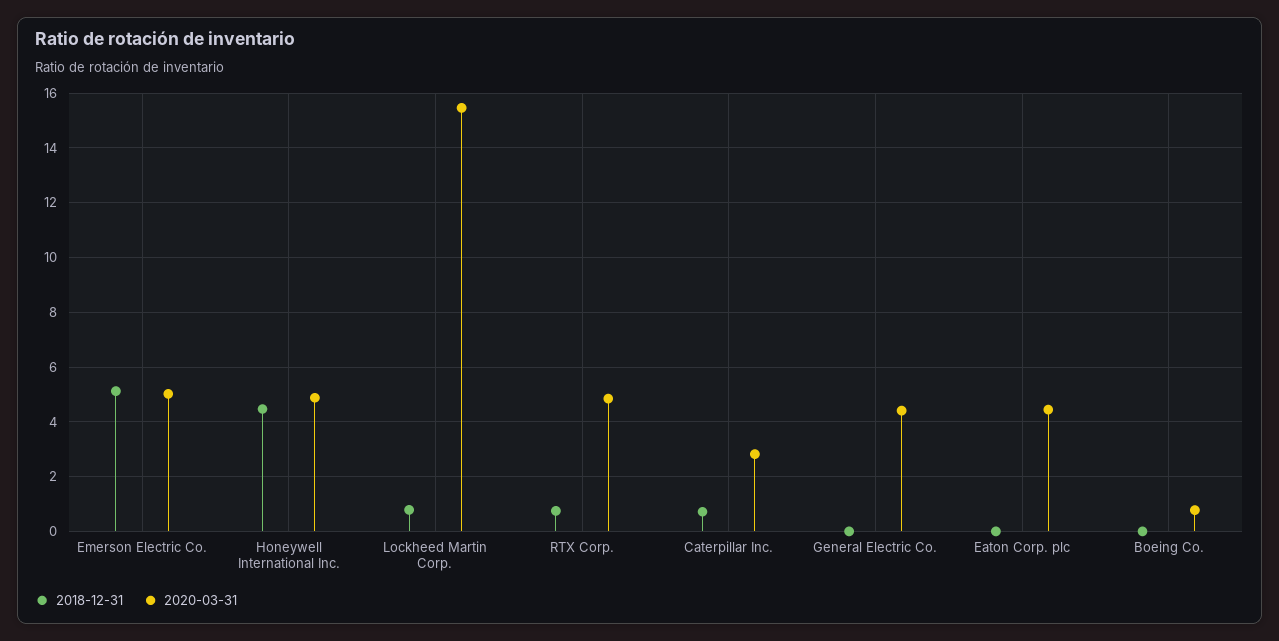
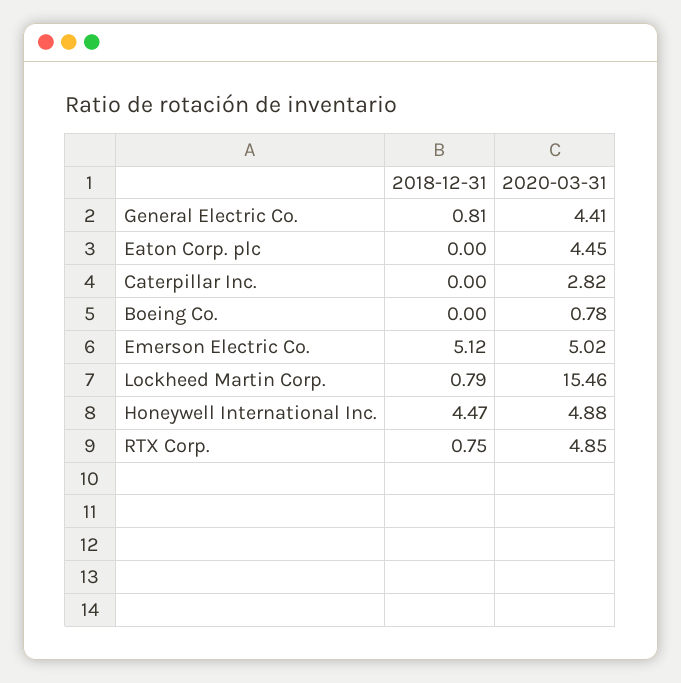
2018-12-31, Caterpillar Inc.: 0.75 -> 0
2018-12-31, General Electric Co.: 0 -> 0.81

